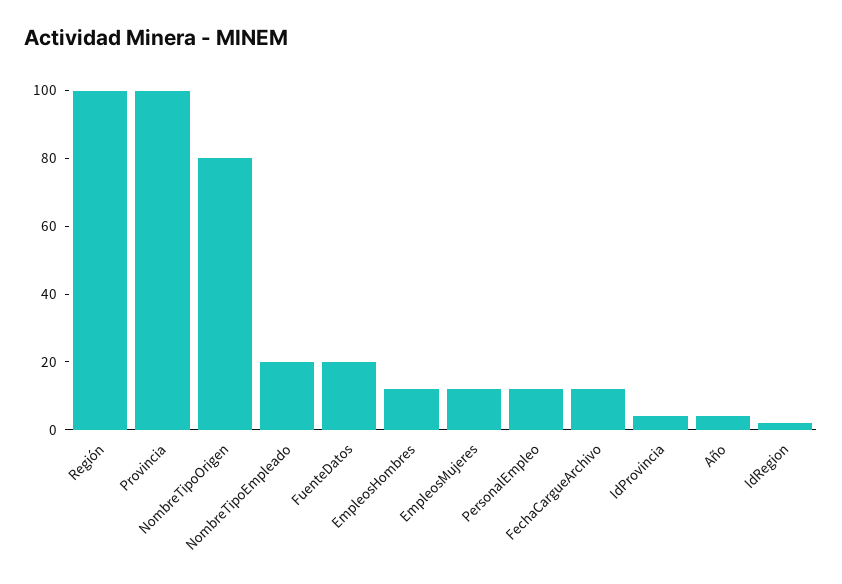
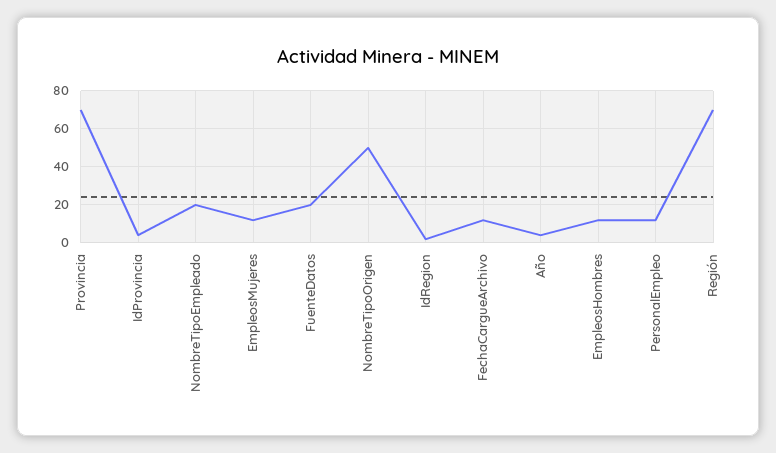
Región: 100 -> 70
Provincia: 100 -> 70
NombreTipoOrigen: 80 -> 50

